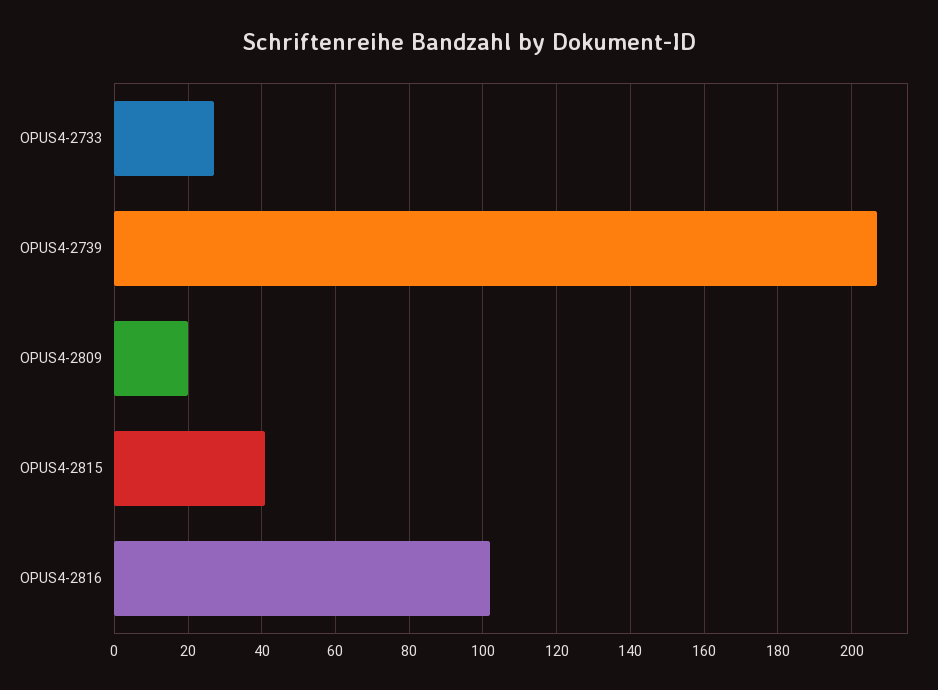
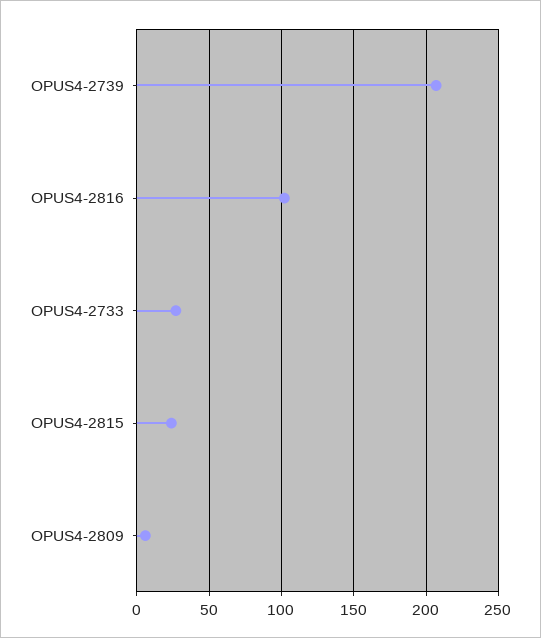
OPUS4-2809: 20 -> 5
OPUS4-2815: 40 -> 25

